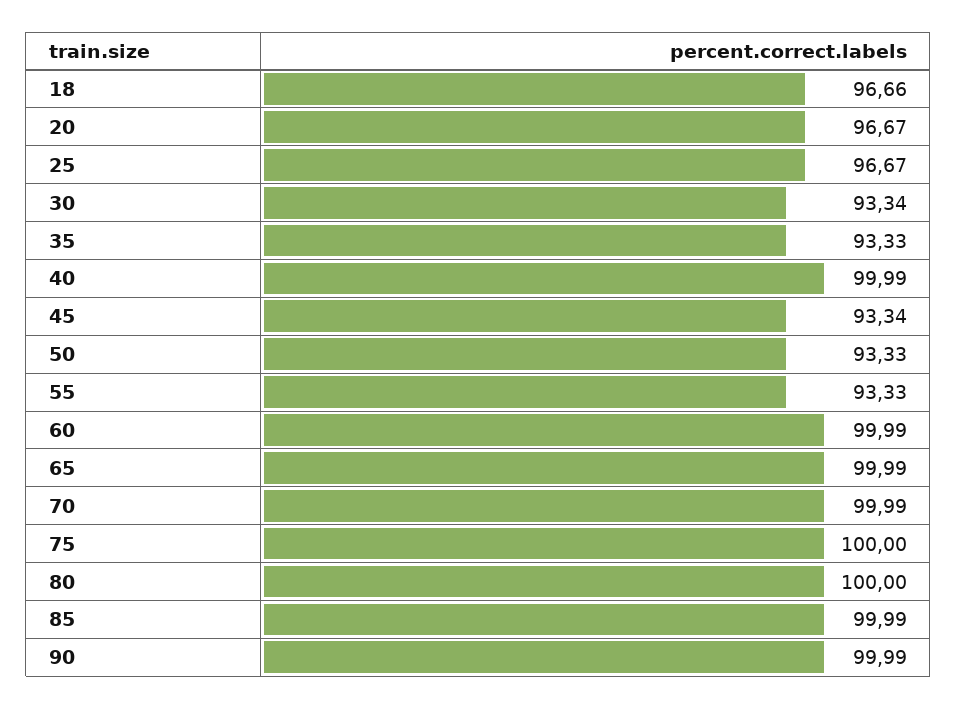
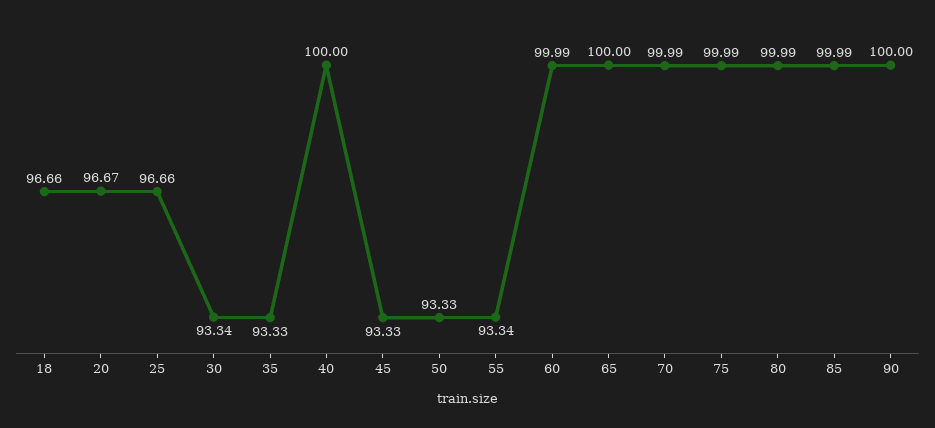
25: 96.67 -> 96.66
40: 99.99 -> 100
45: 93.34 -> 93.33
55: 93.33 -> 93.34
65: 99.99 -> 100
75: 100 -> 99.99
80: 100 -> 99.99
90: 99.99 -> 100

